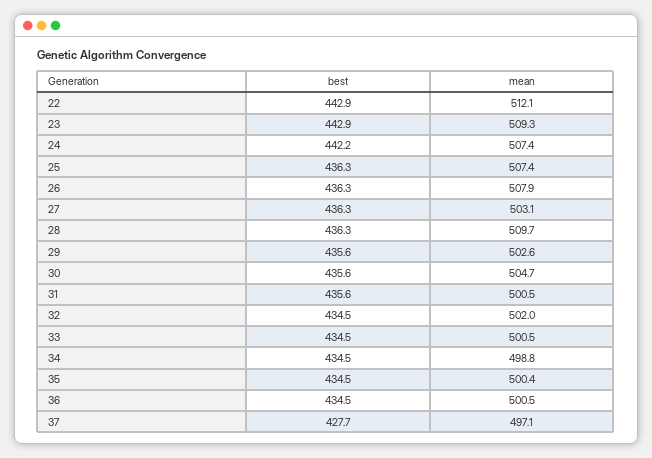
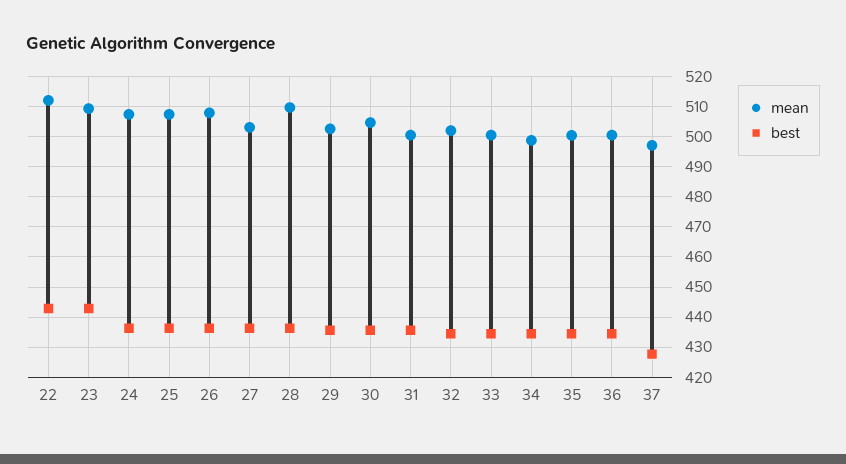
best, 24: 442.2 -> 436

